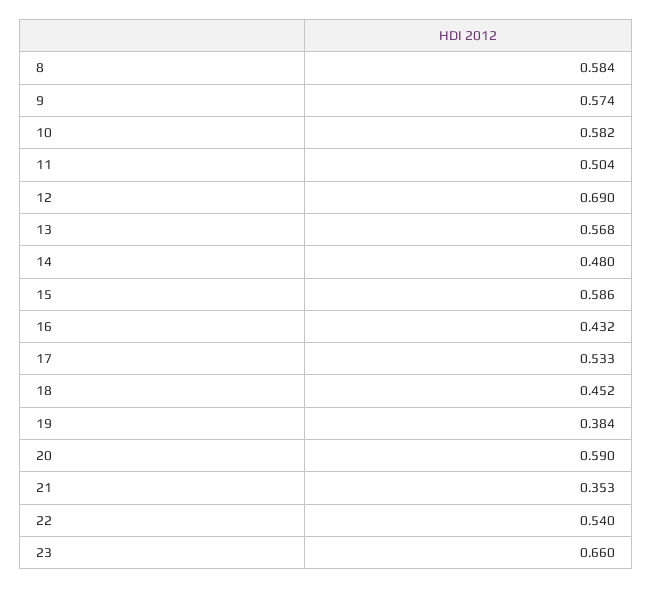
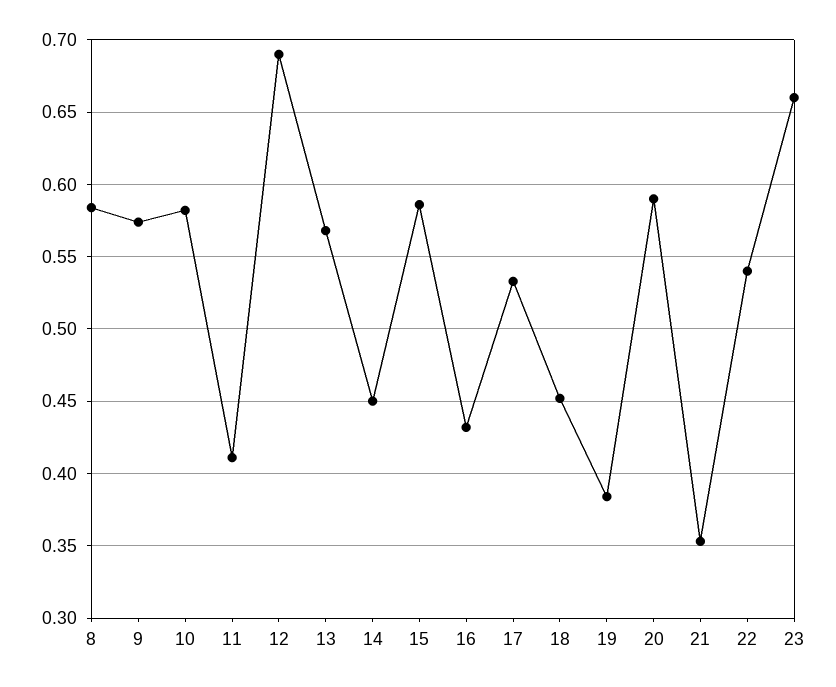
11: 0.504 -> 0.41
14: 0.48 -> 0.45

